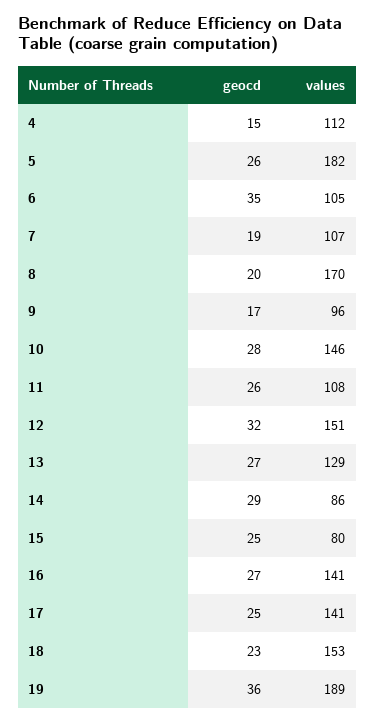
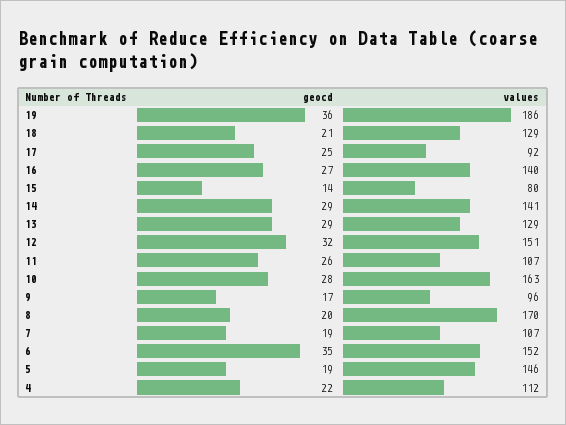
geocd, 4: 15 -> 22
geocd, 5: 26 -> 19
values, 5: 182 -> 146
values, 6: 105 -> 152
values, 10: 146 -> 163
values, 11: 108 -> 107
geocd, 13: 27 -> 29
values, 14: 86 -> 141
geocd, 15: 25 -> 14
values, 16: 141 -> 140
values, 17: 141 -> 92
geocd, 18: 23 -> 21
values, 18: 153 -> 129
values, 19: 189 -> 186

